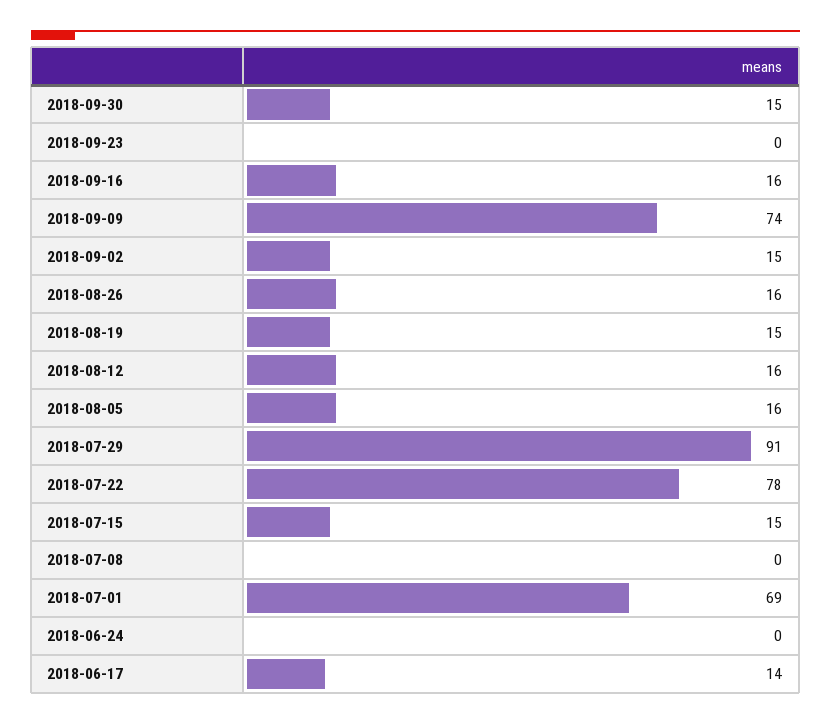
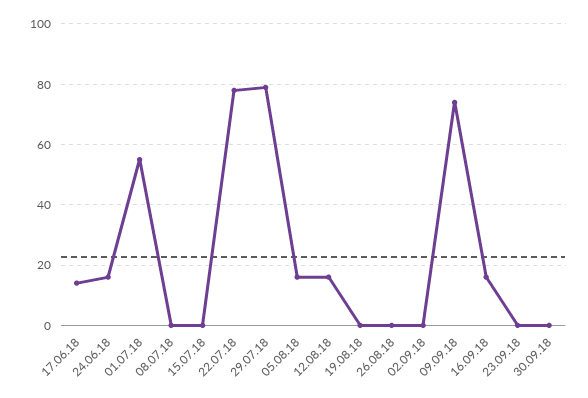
2018-09-30: 15 -> 0
2018-09-02: 15 -> 0
2018-08-26: 16 -> 0
2018-08-19: 15 -> 0
2018-07-29: 91 -> 80
2018-07-15: 15 -> 0
2018-07-01: 69 -> 55
2018-06-24: 0 -> 15

